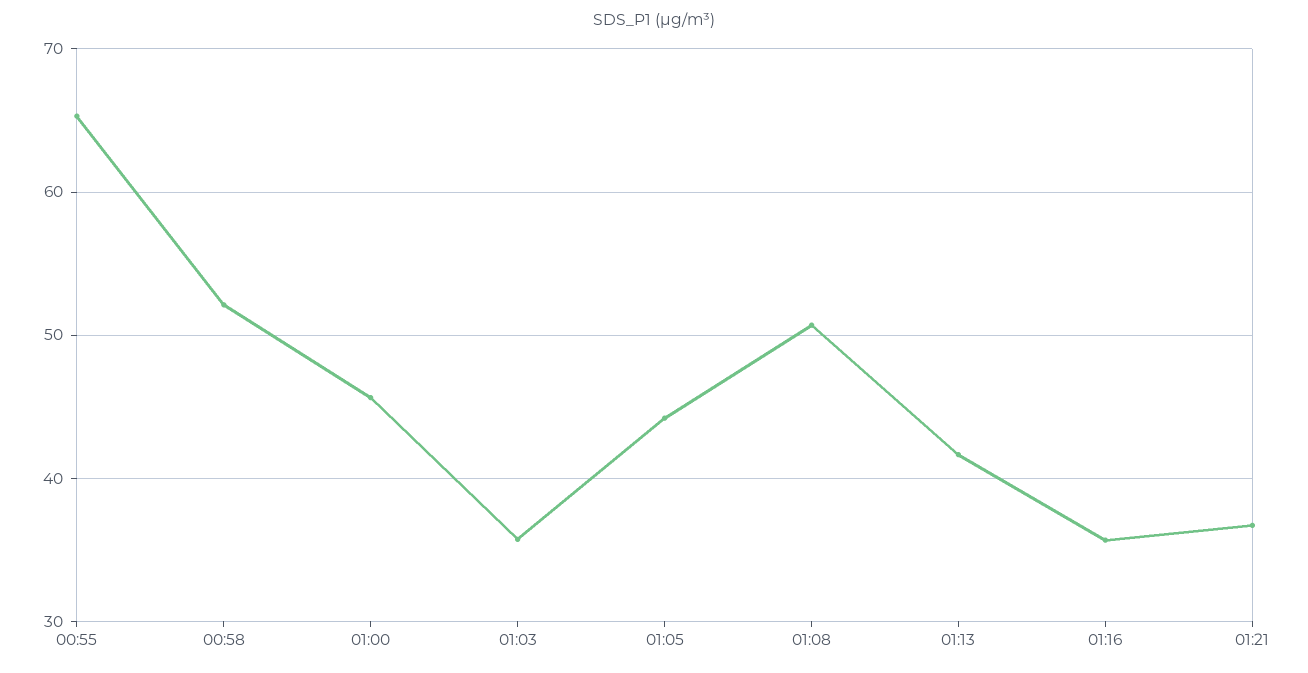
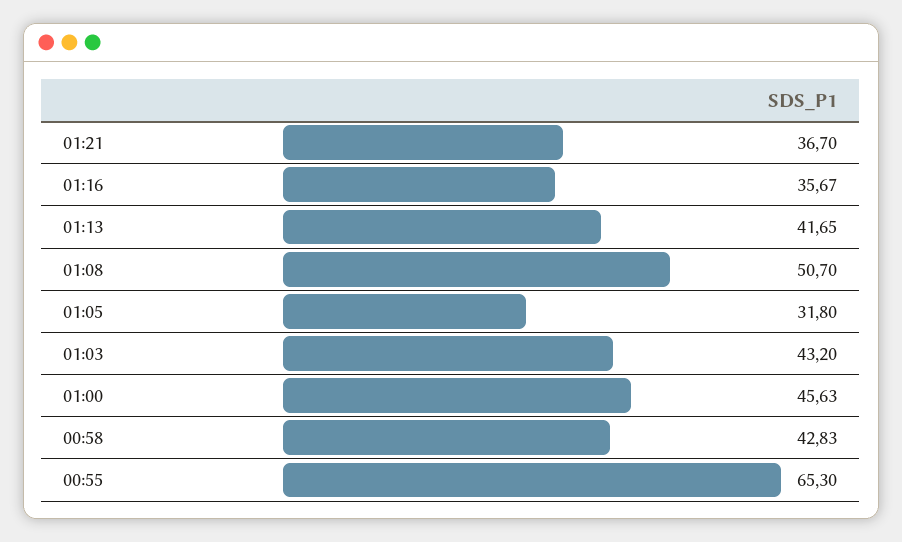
00:58: 52 -> 42.83
01:03: 36 -> 43.2
01:05: 44 -> 31.8

